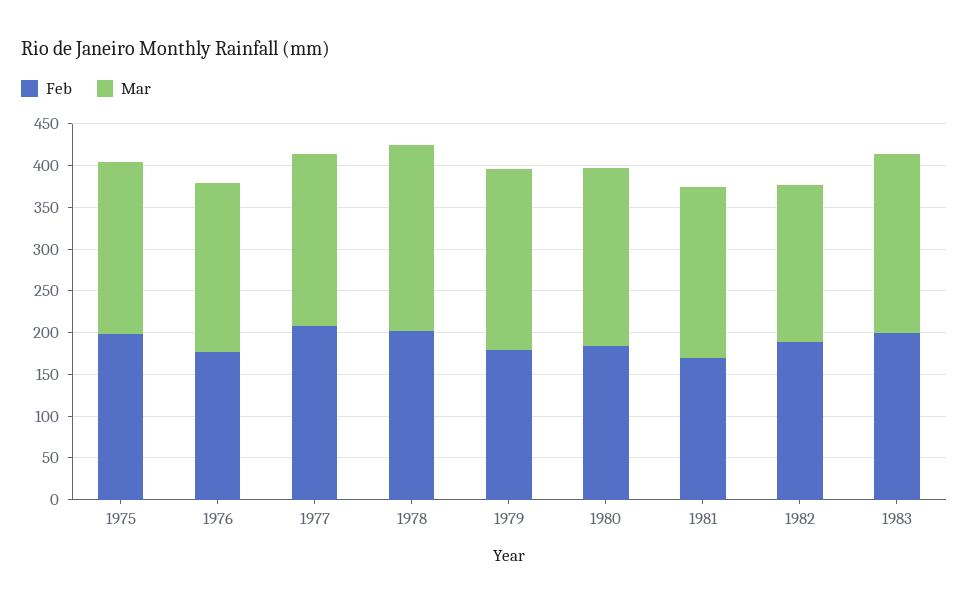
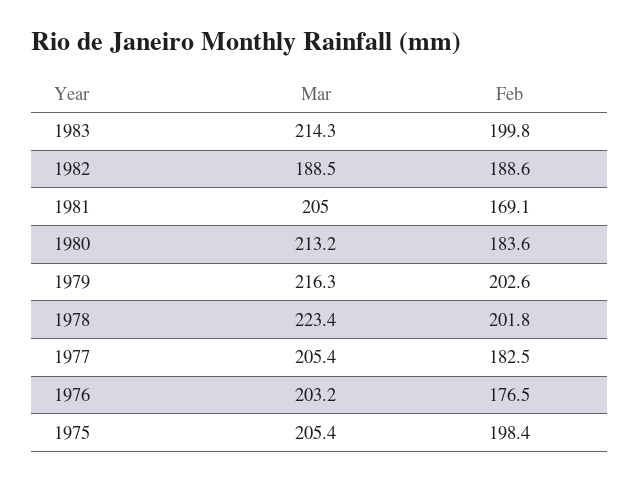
Feb, 1977: 210 -> 182.5
Feb, 1979: 180 -> 202.6

